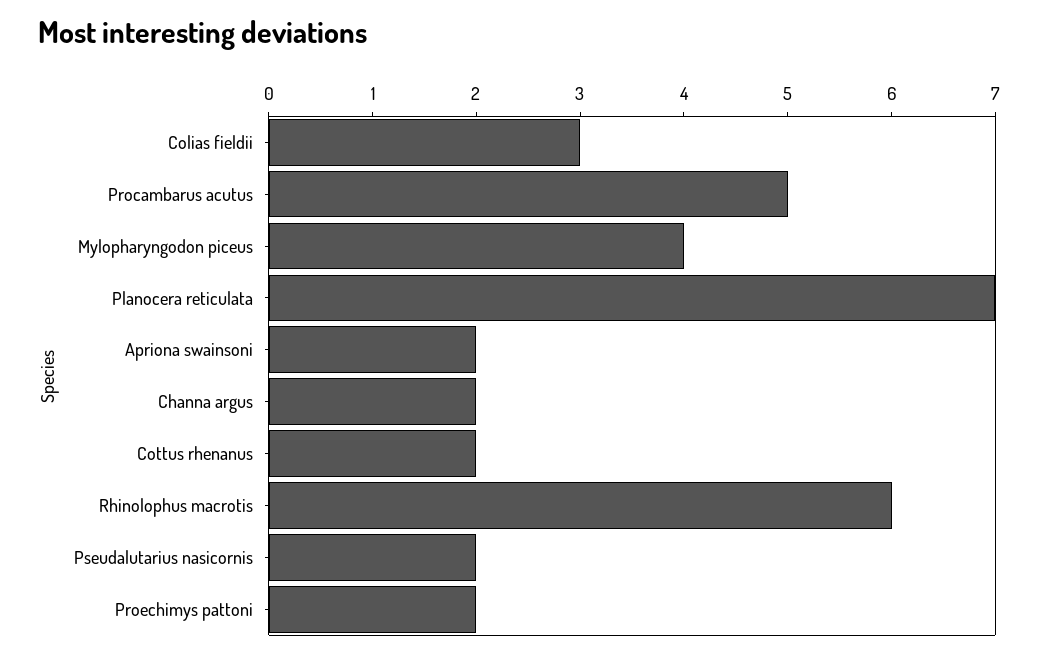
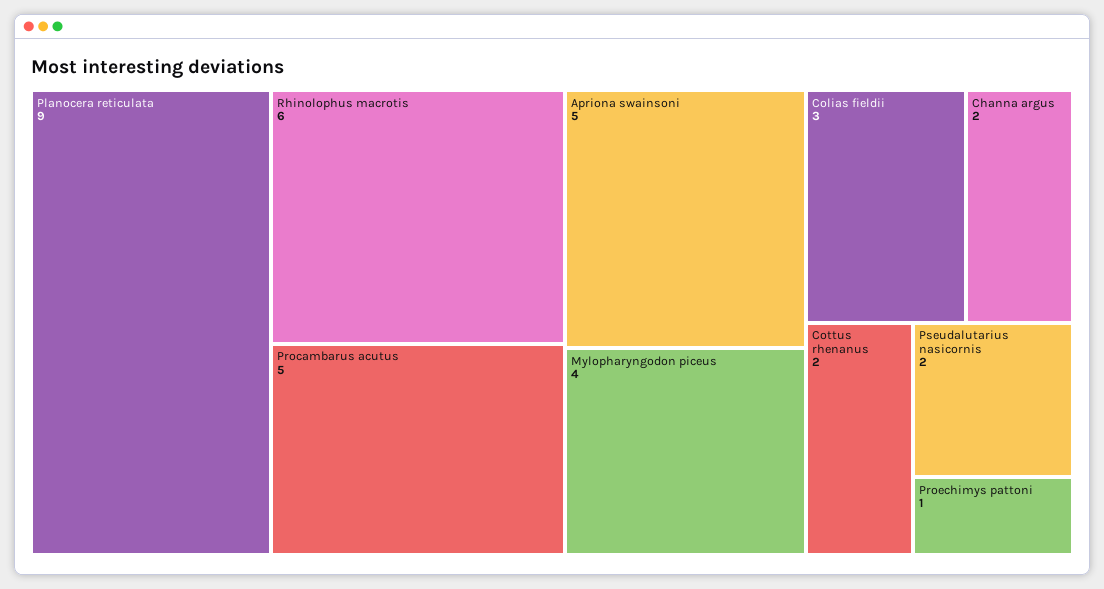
Planocera reticulata: 7 -> 9
Apriona swainsoni: 2 -> 5
Proechimys pattoni: 2 -> 1

